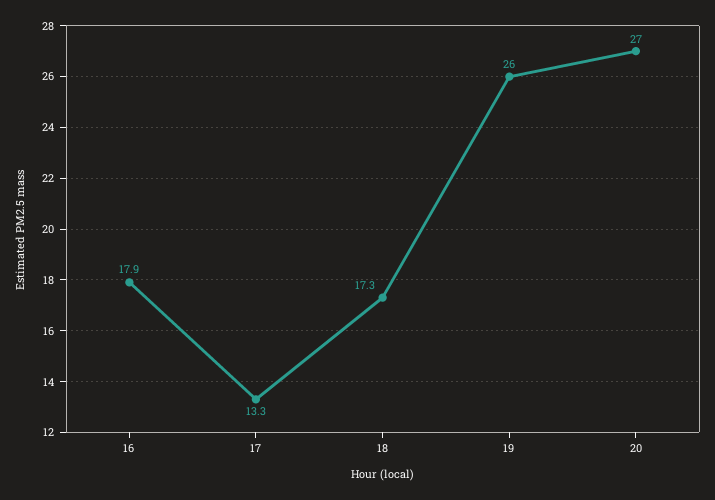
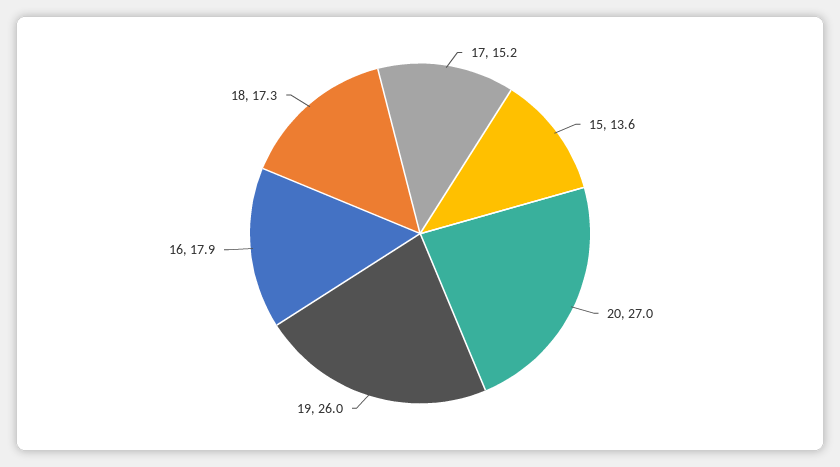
17: 13.3 -> 15.2
15: none -> 13.6

